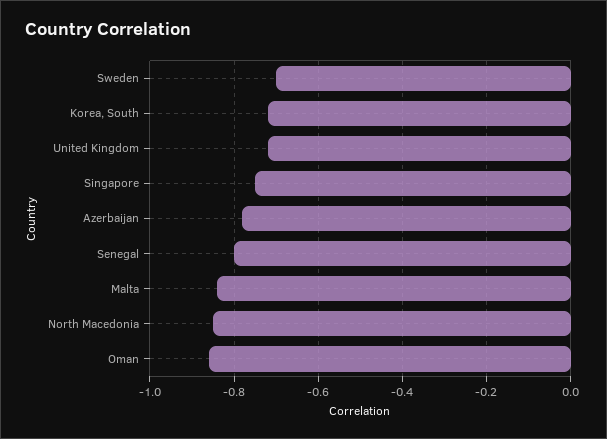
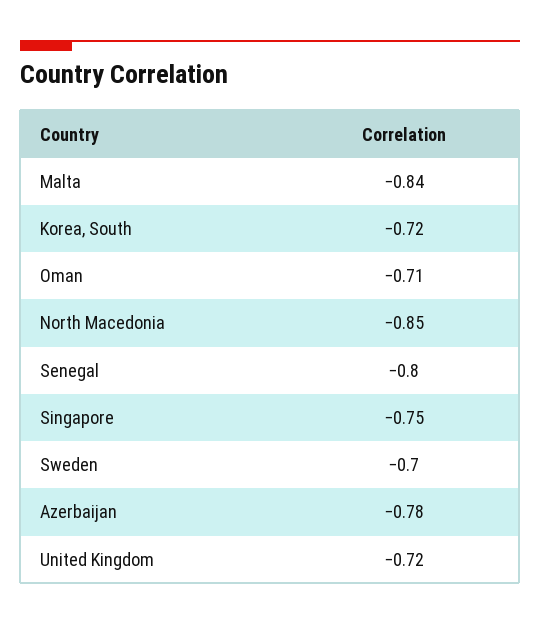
Oman: -0.85 -> -0.71

